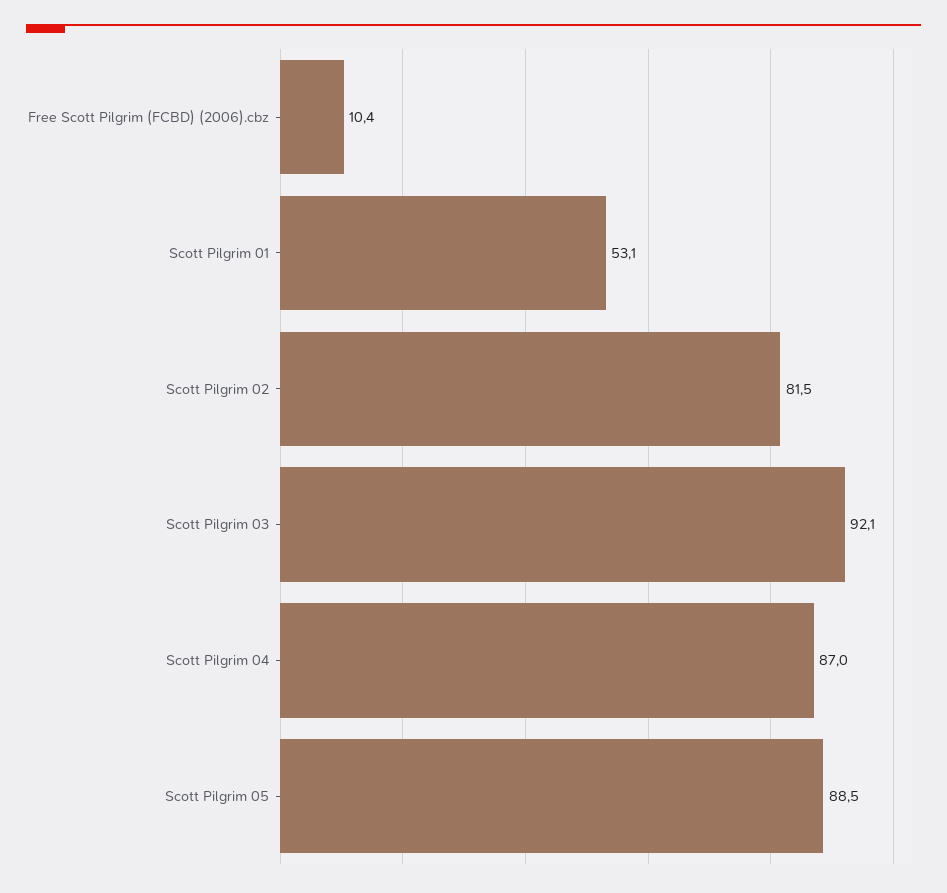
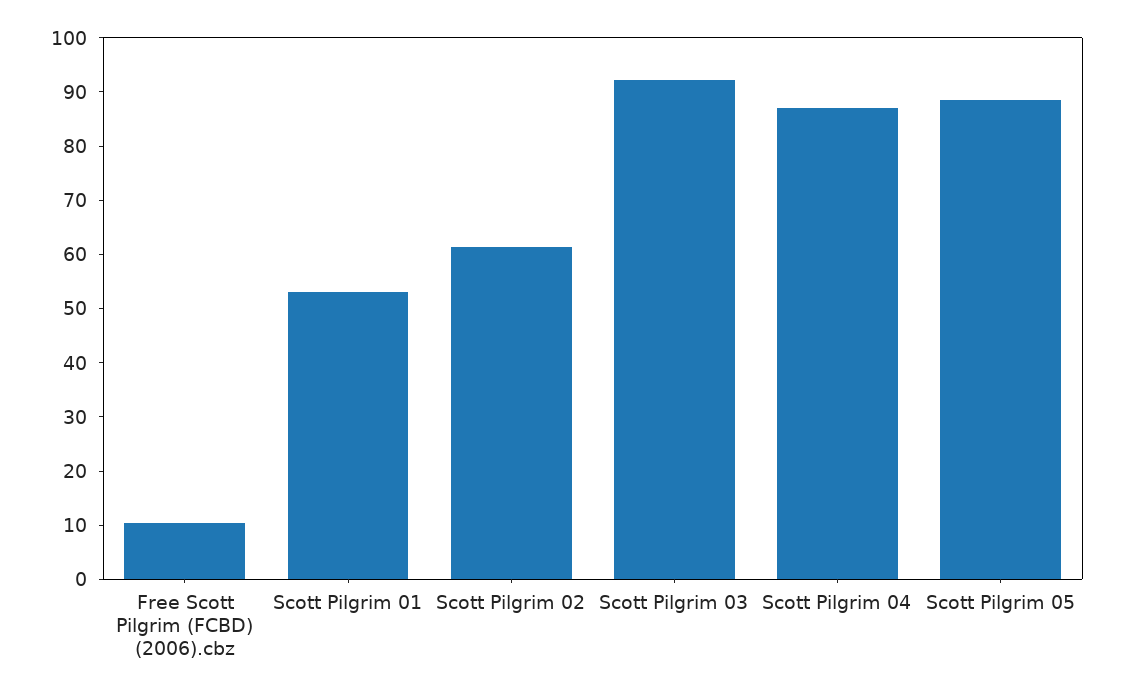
Scott Pilgrim 02: 81.5 -> 62

